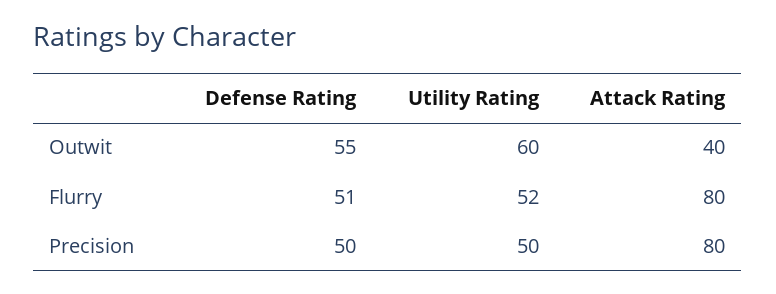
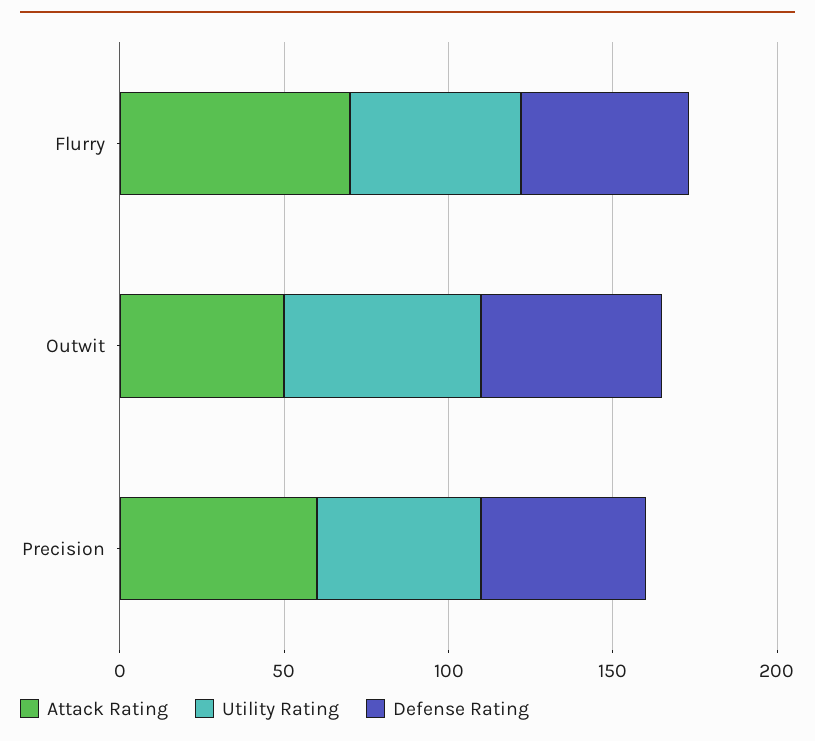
Attack Rating, Outwit: 40 -> 50
Attack Rating, Flurry: 80 -> 70
Attack Rating, Precision: 80 -> 60

